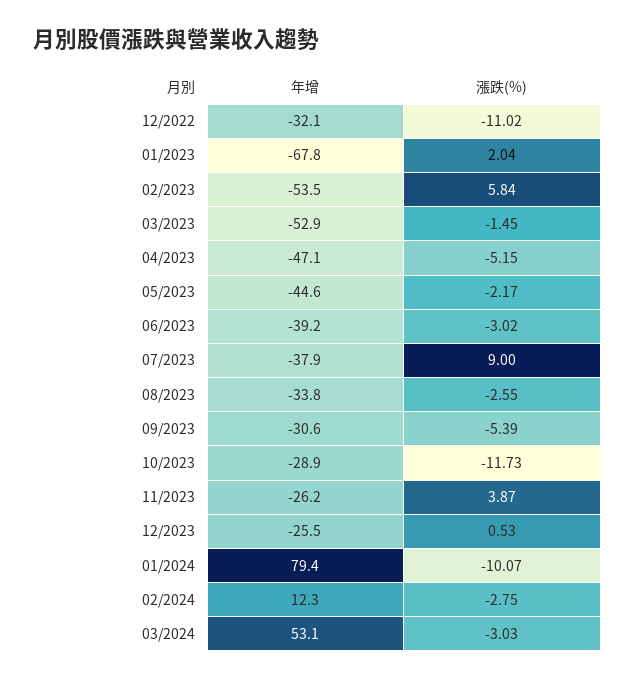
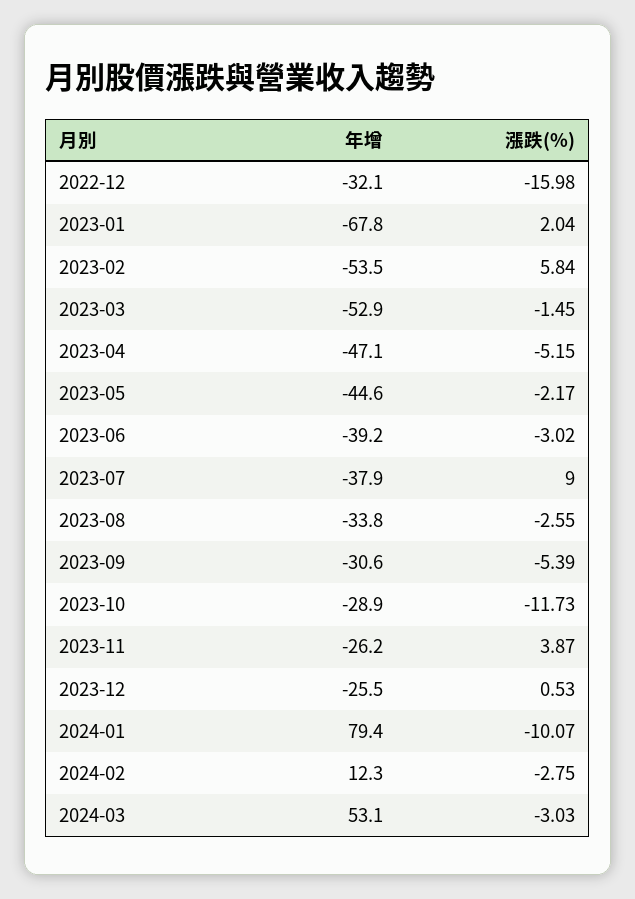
漲跌(%), 12/2022: -11.02 -> -15.98

